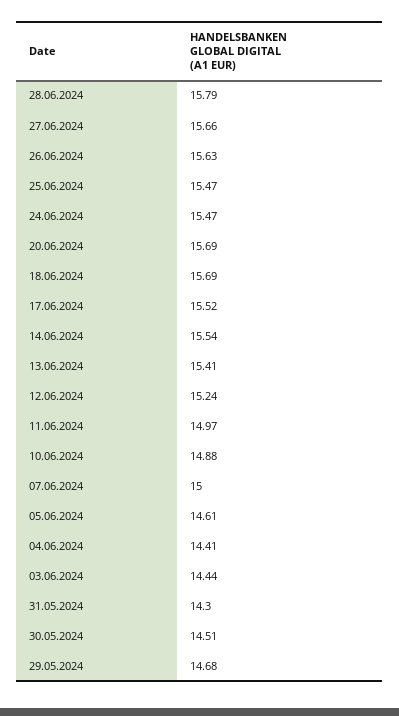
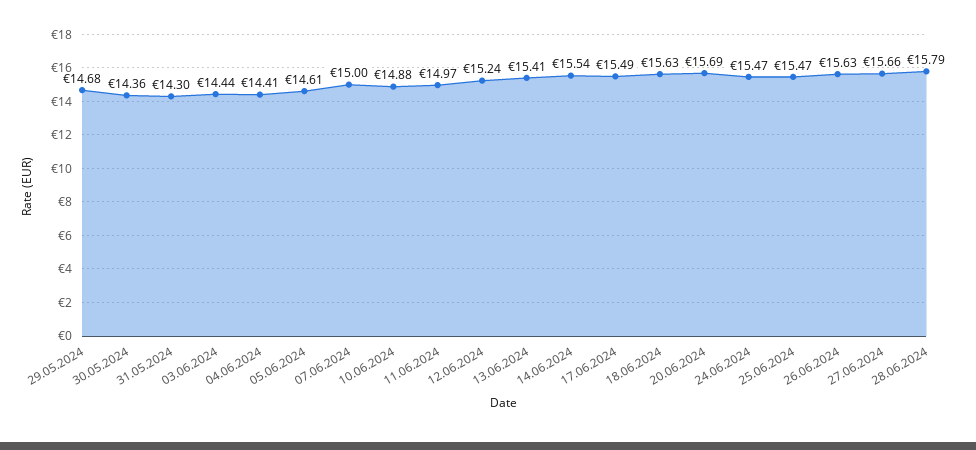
18.06.2024: 15.69 -> 15.63
17.06.2024: 15.52 -> 15.49
30.05.2024: 14.51 -> 14.36

